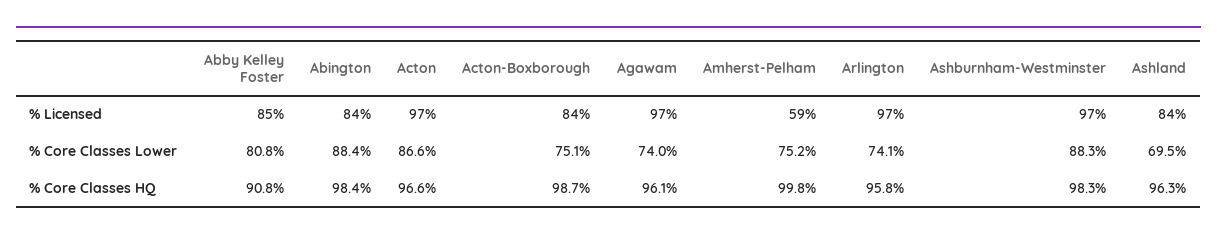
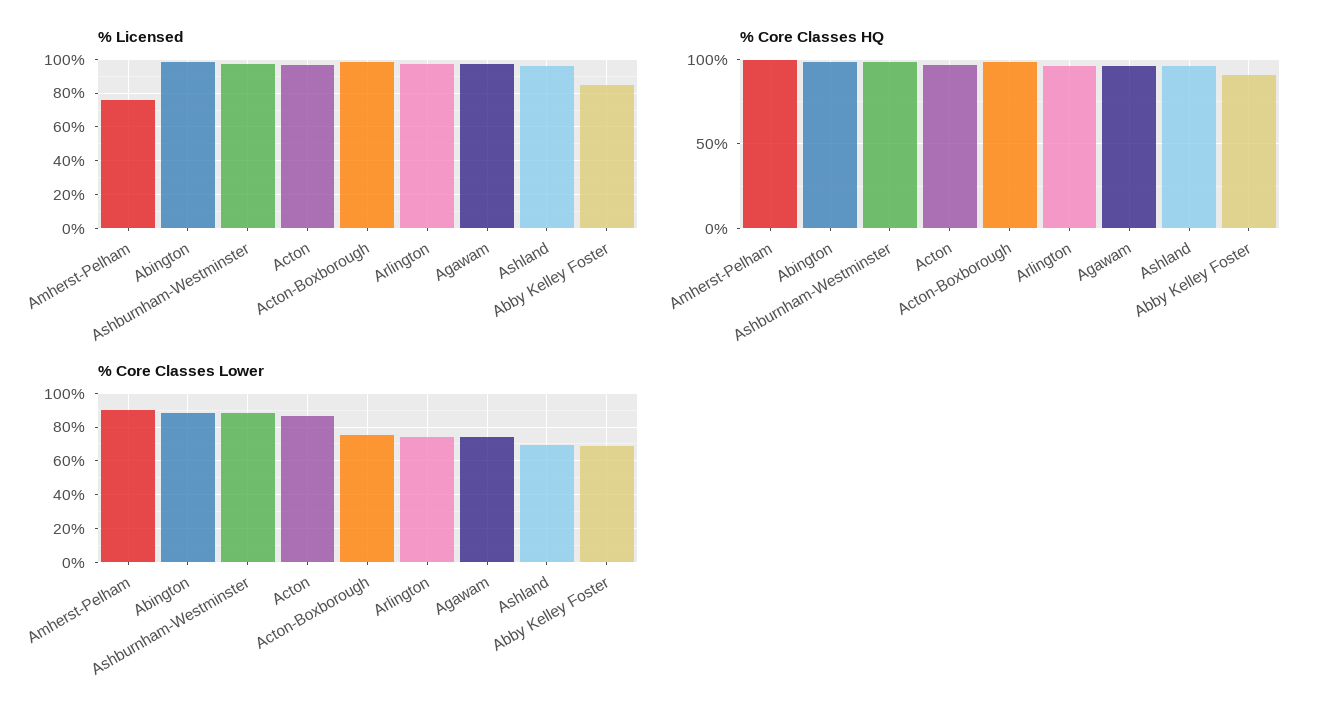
% Licensed, Abington: 84 -> 100
% Licensed, Acton-Boxborough: 84 -> 100
% Licensed, Amherst-Pelham: 59 -> 75
% Licensed, Ashland: 84 -> 95
% Core Classes Lower, Abby Kelley Foster: 80.8 -> 70
% Core Classes Lower, Amherst-Pelham: 75.2 -> 90

